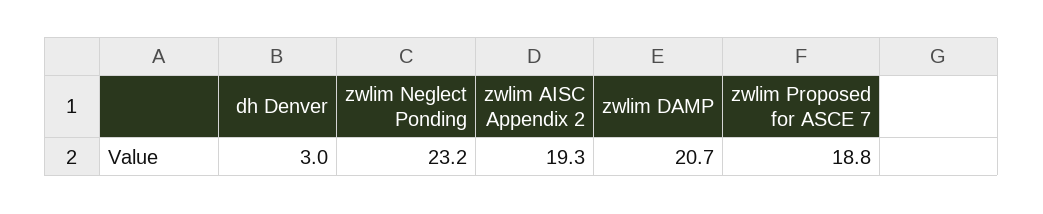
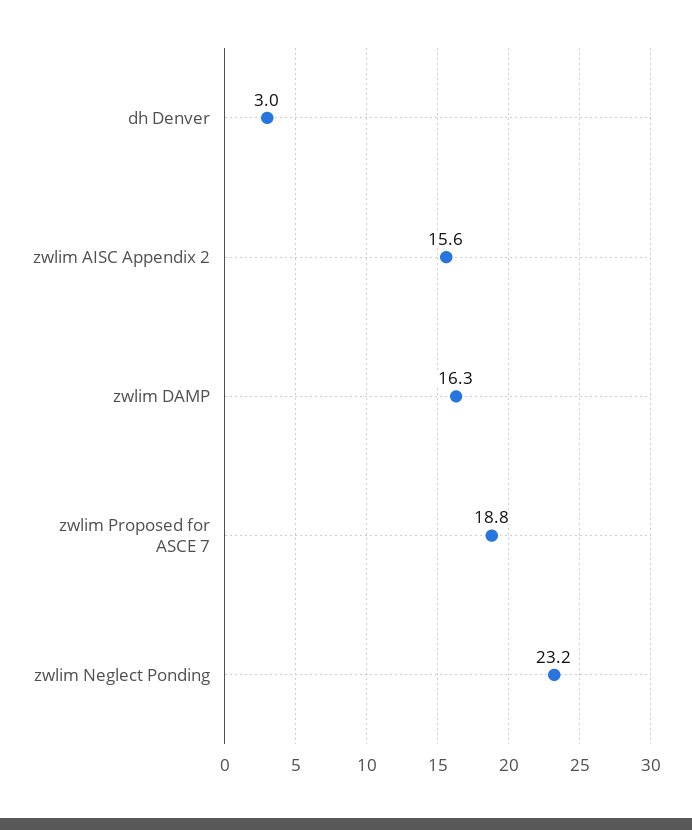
zwlim AISC Appendix 2: 19.3 -> 15.6
zwlim DAMP: 20.7 -> 16.3

